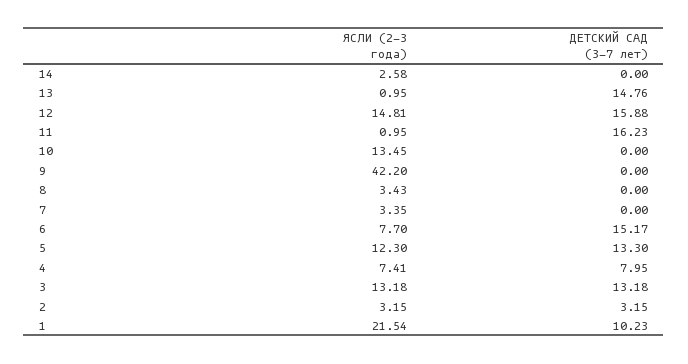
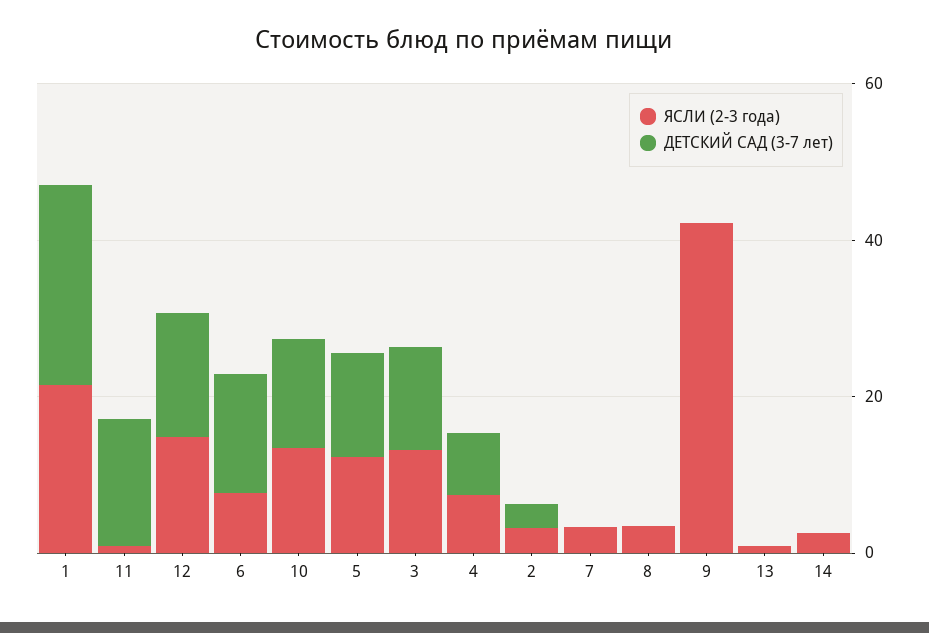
ДЕТСКИЙ САД (3-7 лет), 13: 14.76 -> 0
ДЕТСКИЙ САД (3-7 лет), 10: 0 -> 15
ДЕТСКИЙ САД (3-7 лет), 1: 10.23 -> 25

